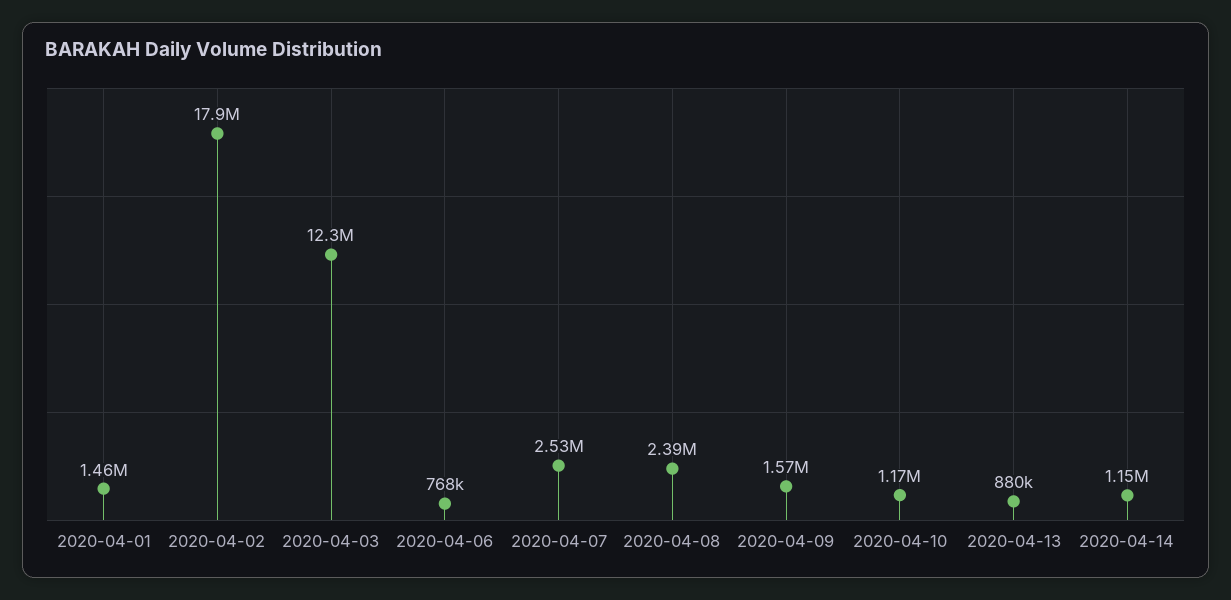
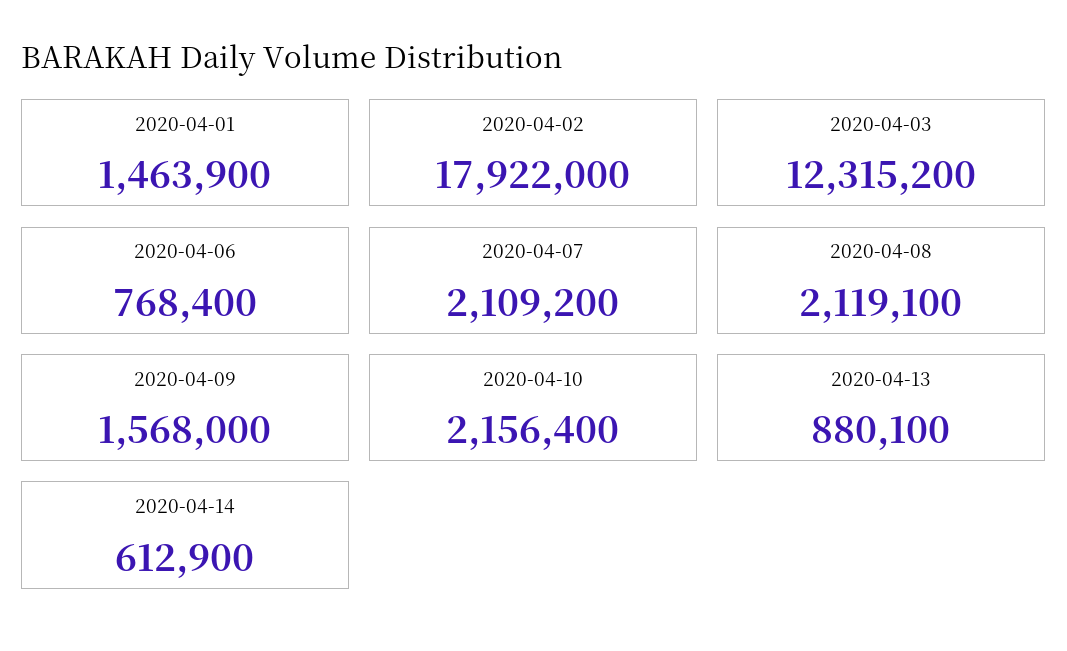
2020-04-07: 2530000 -> 2109200
2020-04-08: 2390000 -> 2119100
2020-04-10: 1170000 -> 2156400
2020-04-14: 1150000 -> 612900

